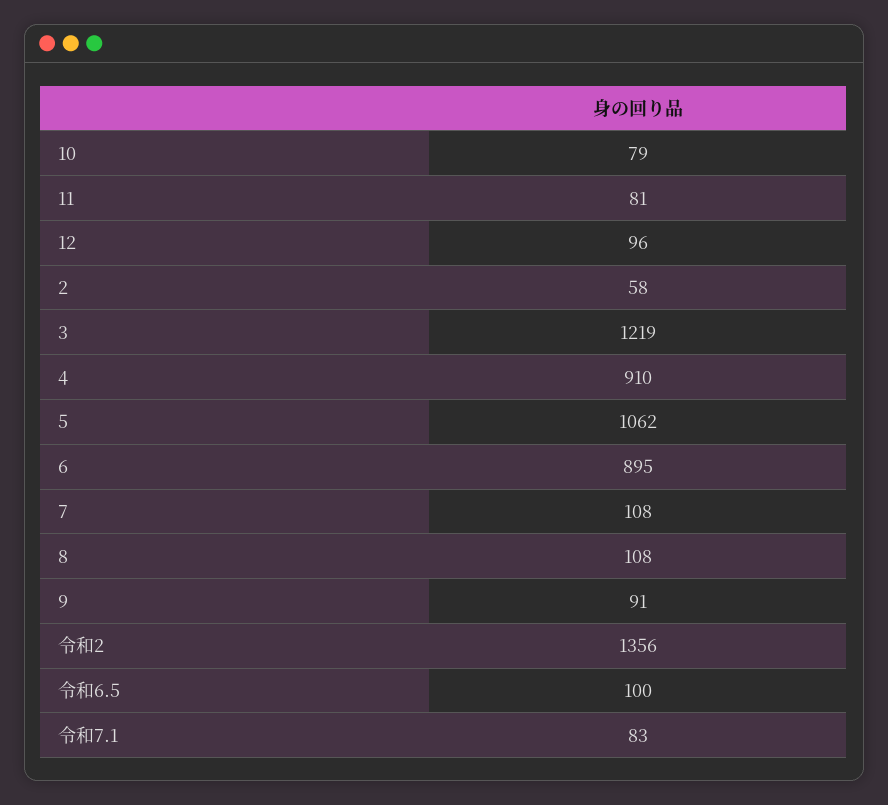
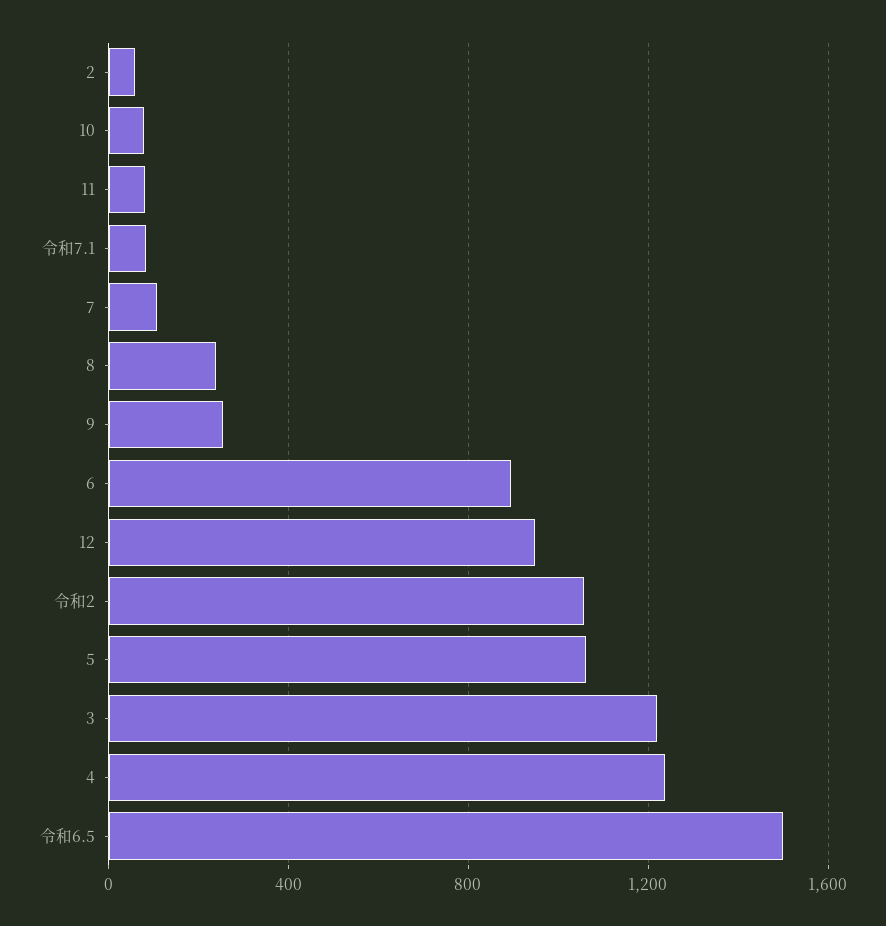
12: 96 -> 950
4: 910 -> 1250
8: 108 -> 250
9: 91 -> 250
令和2: 1356 -> 1050
令和6.5: 100 -> 1500

